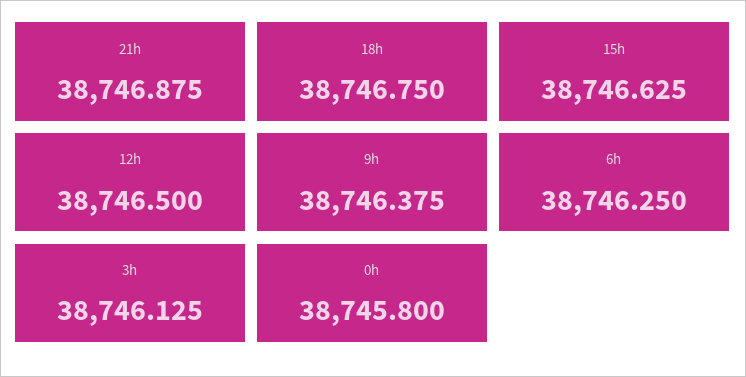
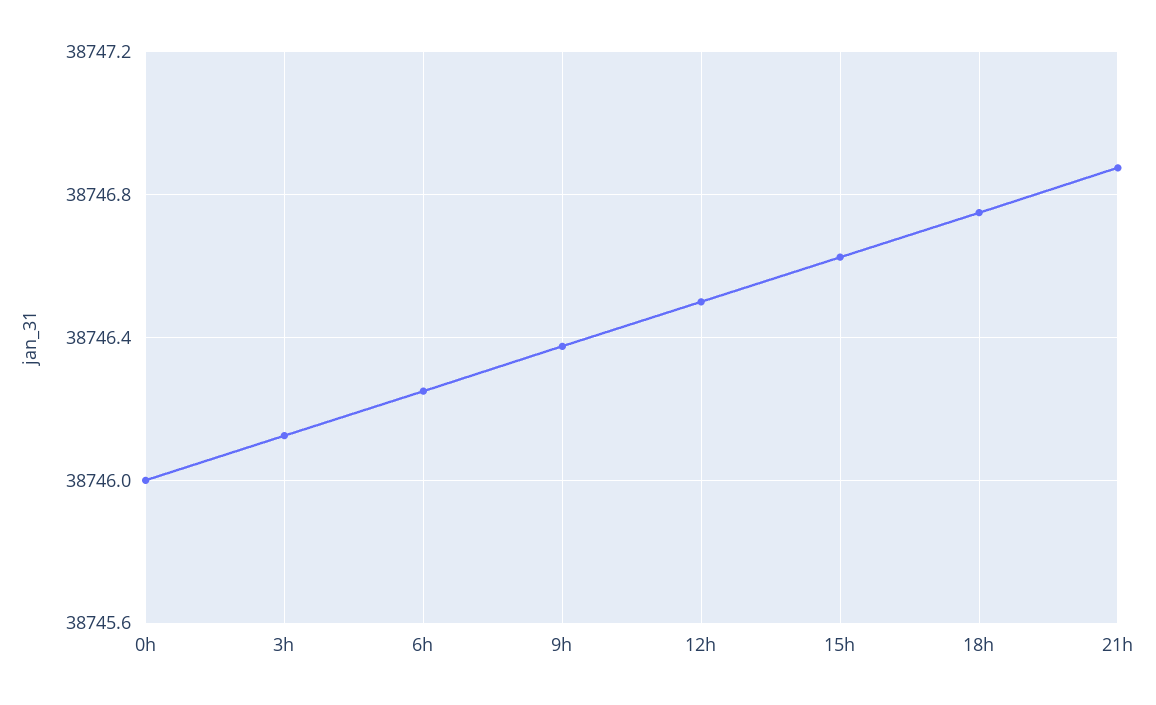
0h: 38745.8 -> 38746

